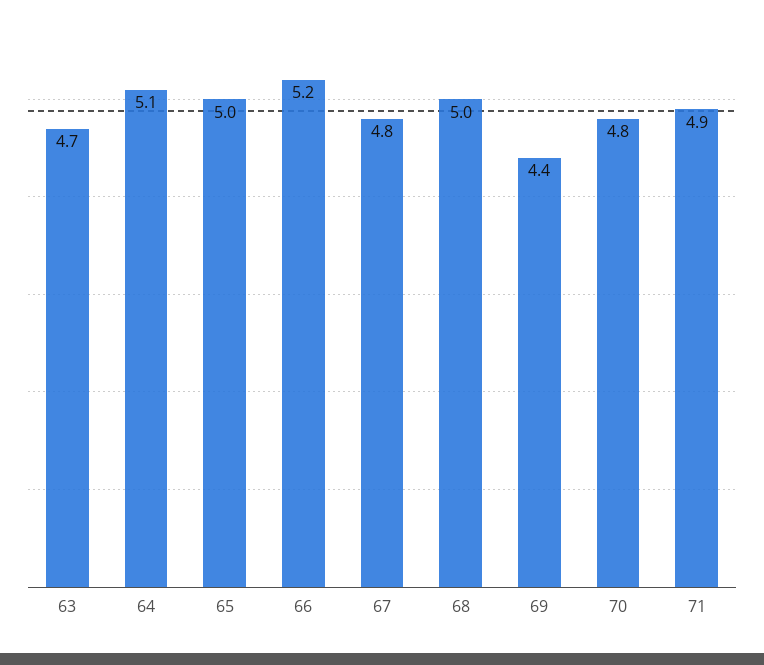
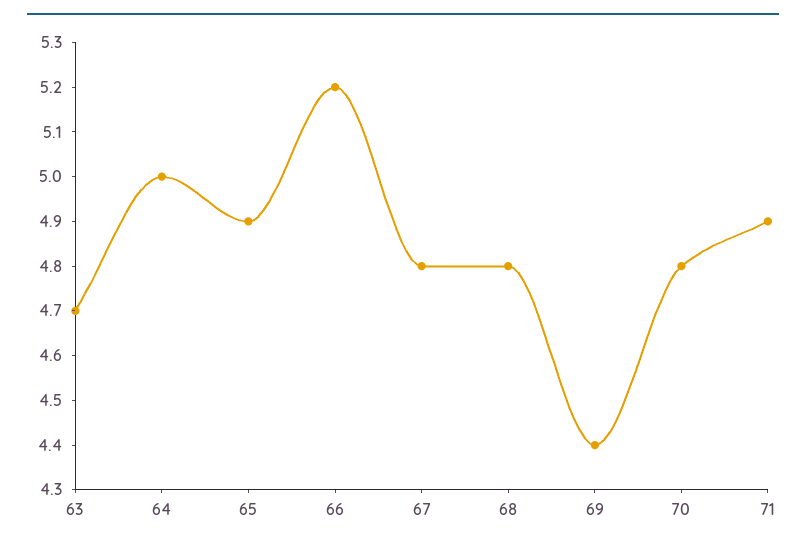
64: 5.1 -> 5
65: 5 -> 4.9
68: 5 -> 4.8

